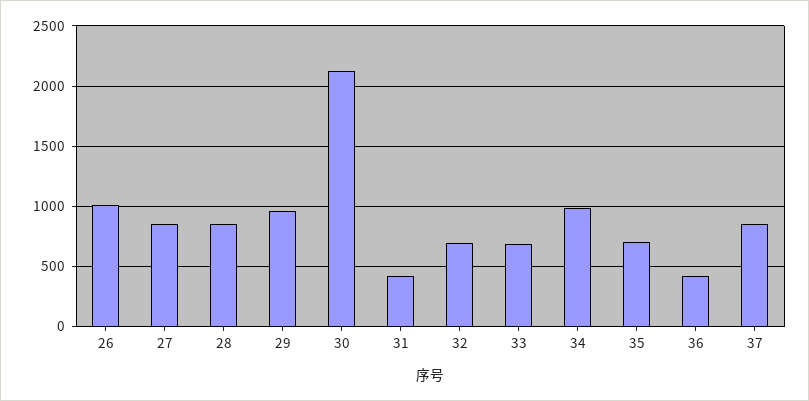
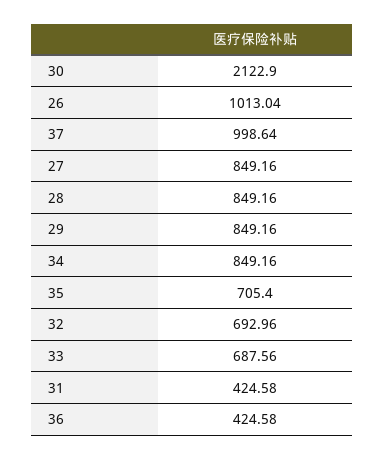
29: 950 -> 849.16
34: 1000 -> 849.16
37: 850 -> 998.64

